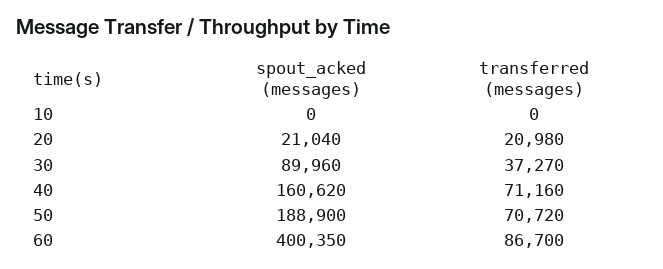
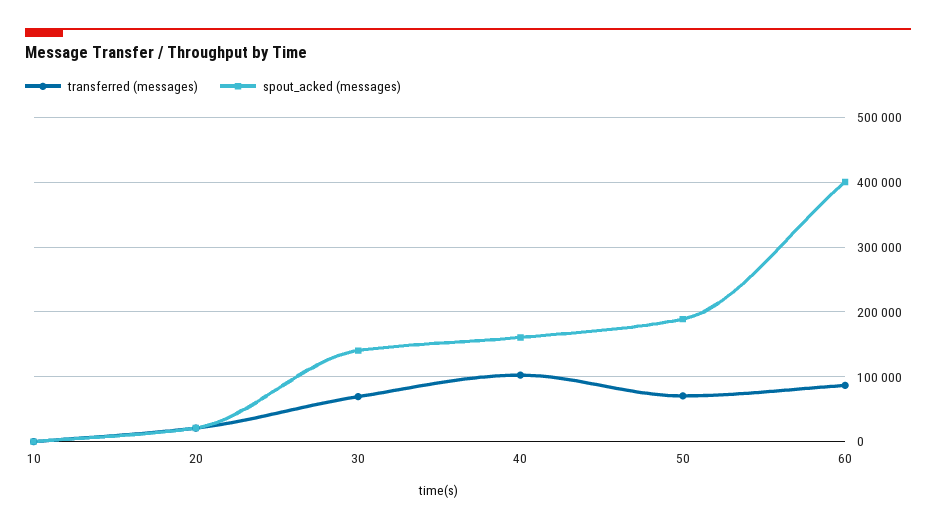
spout_acked (messages), 30: 89960 -> 140000
transferred (messages), 30: 37270 -> 70000
transferred (messages), 40: 71160 -> 100000

